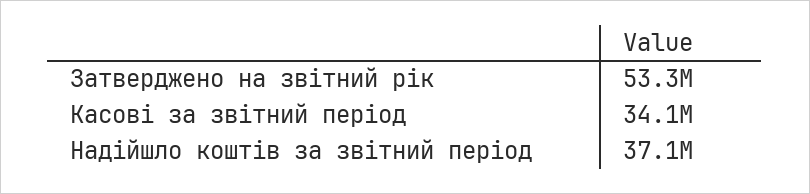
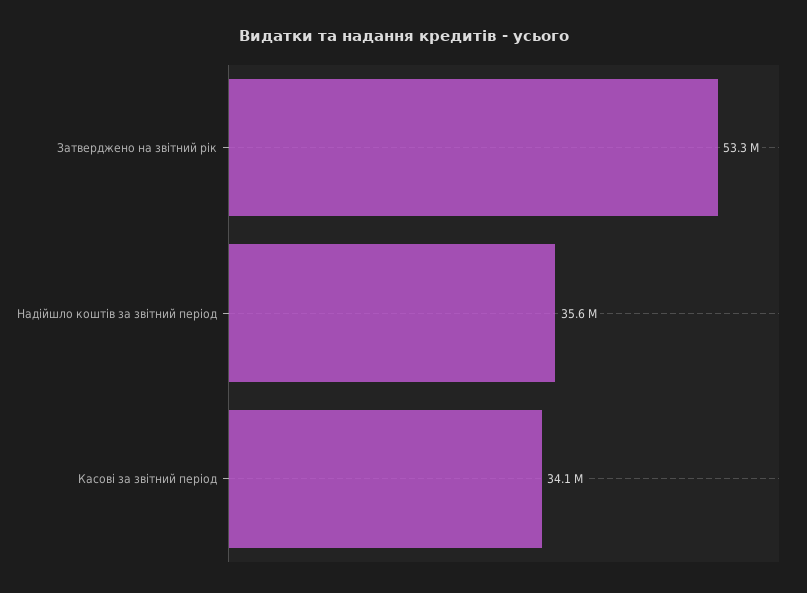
Надійшло коштів за звітний період: 37100000 -> 35600000

